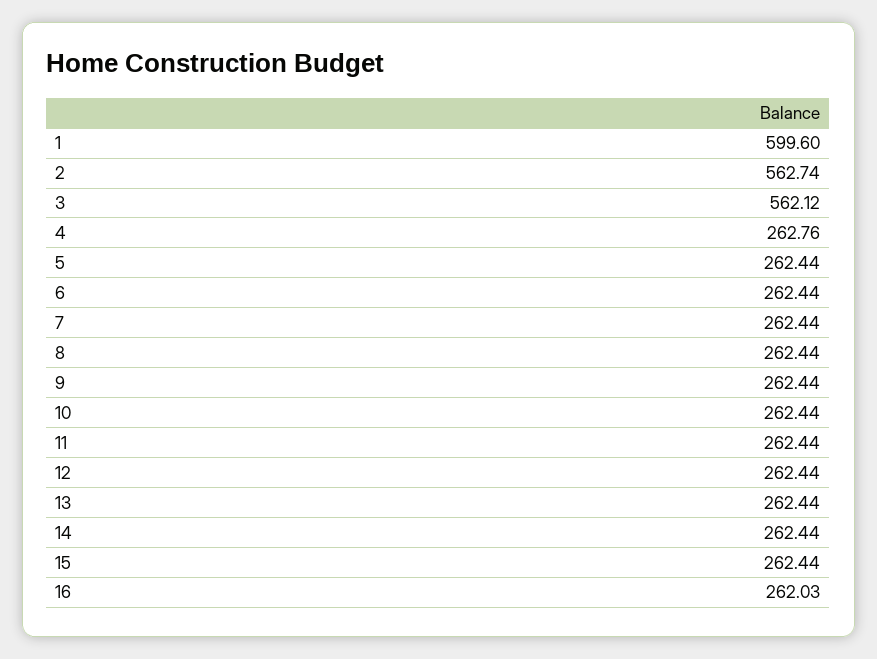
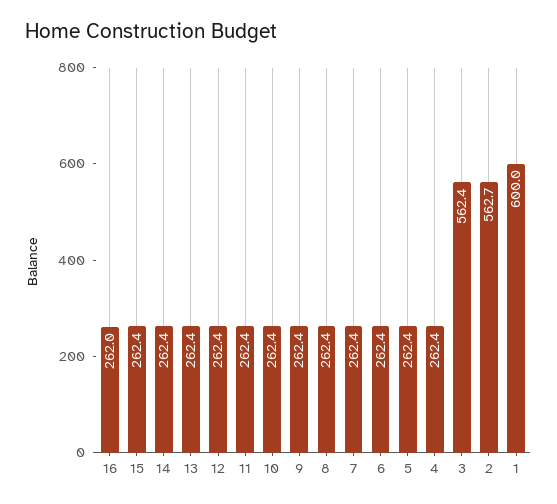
1: 599.6 -> 600
3: 562.12 -> 562.4
4: 262.76 -> 262.4

